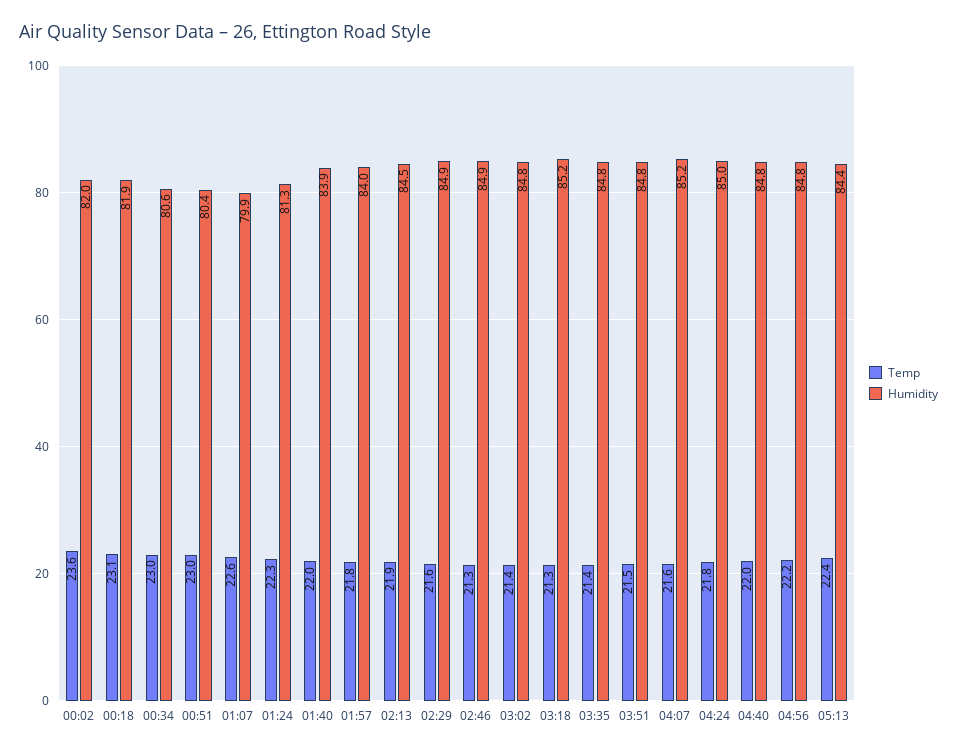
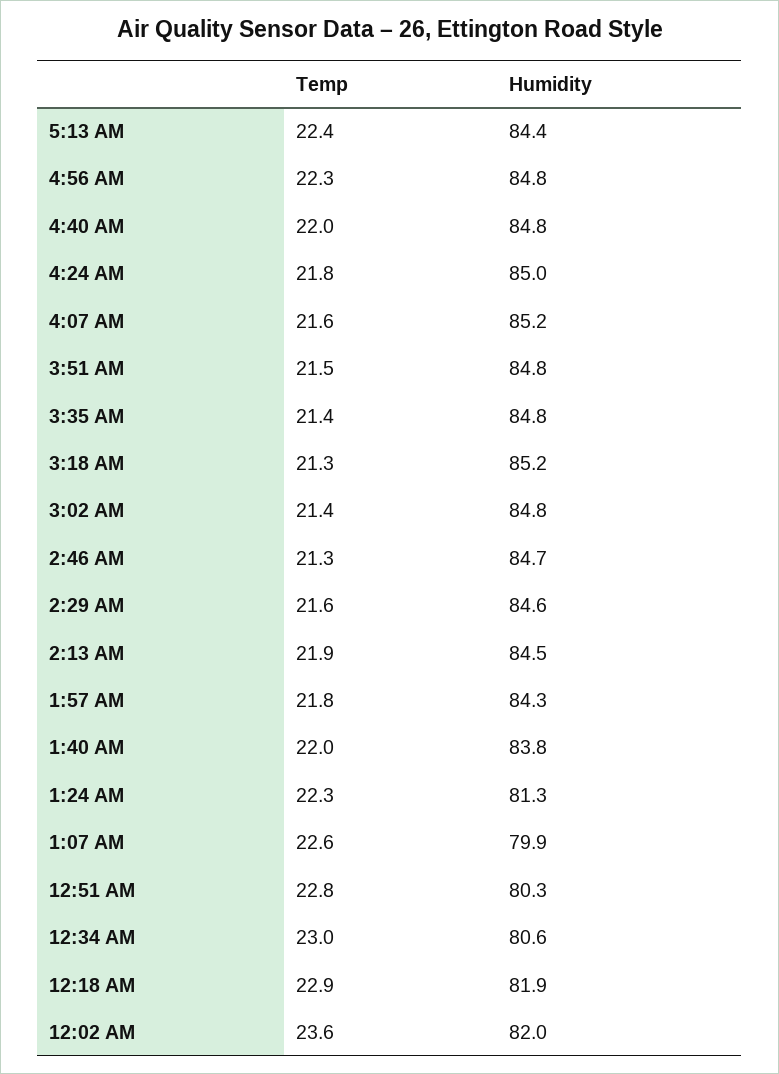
Temp, 00:18: 23.1 -> 22.9
Temp, 00:51: 23 -> 22.8
Humidity, 00:51: 80.4 -> 80.3
Humidity, 01:40: 83.9 -> 83.8
Humidity, 01:57: 84 -> 84.3
Humidity, 02:29: 84.9 -> 84.6
Humidity, 02:46: 84.9 -> 84.7
Temp, 04:56: 22.2 -> 22.3

